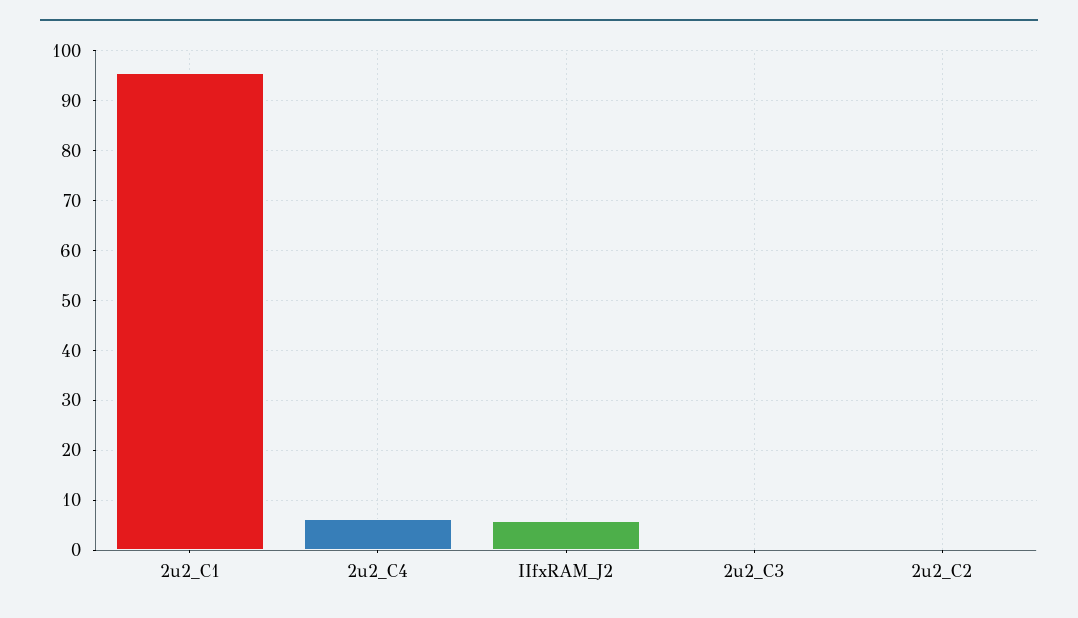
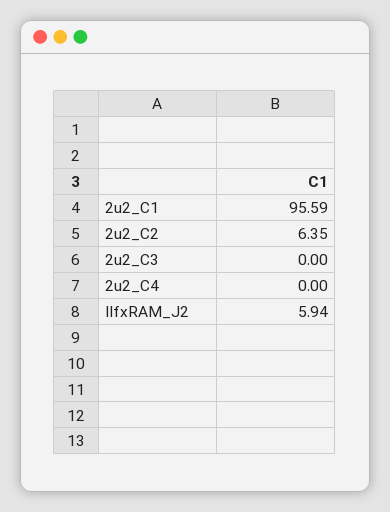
2u2_C4: 6 -> 0
2u2_C2: 0 -> 6.35

